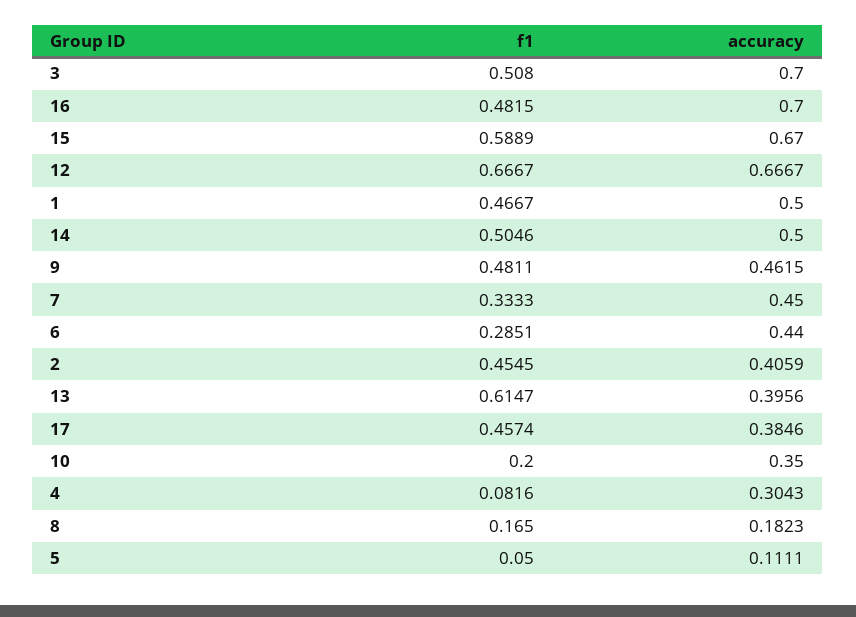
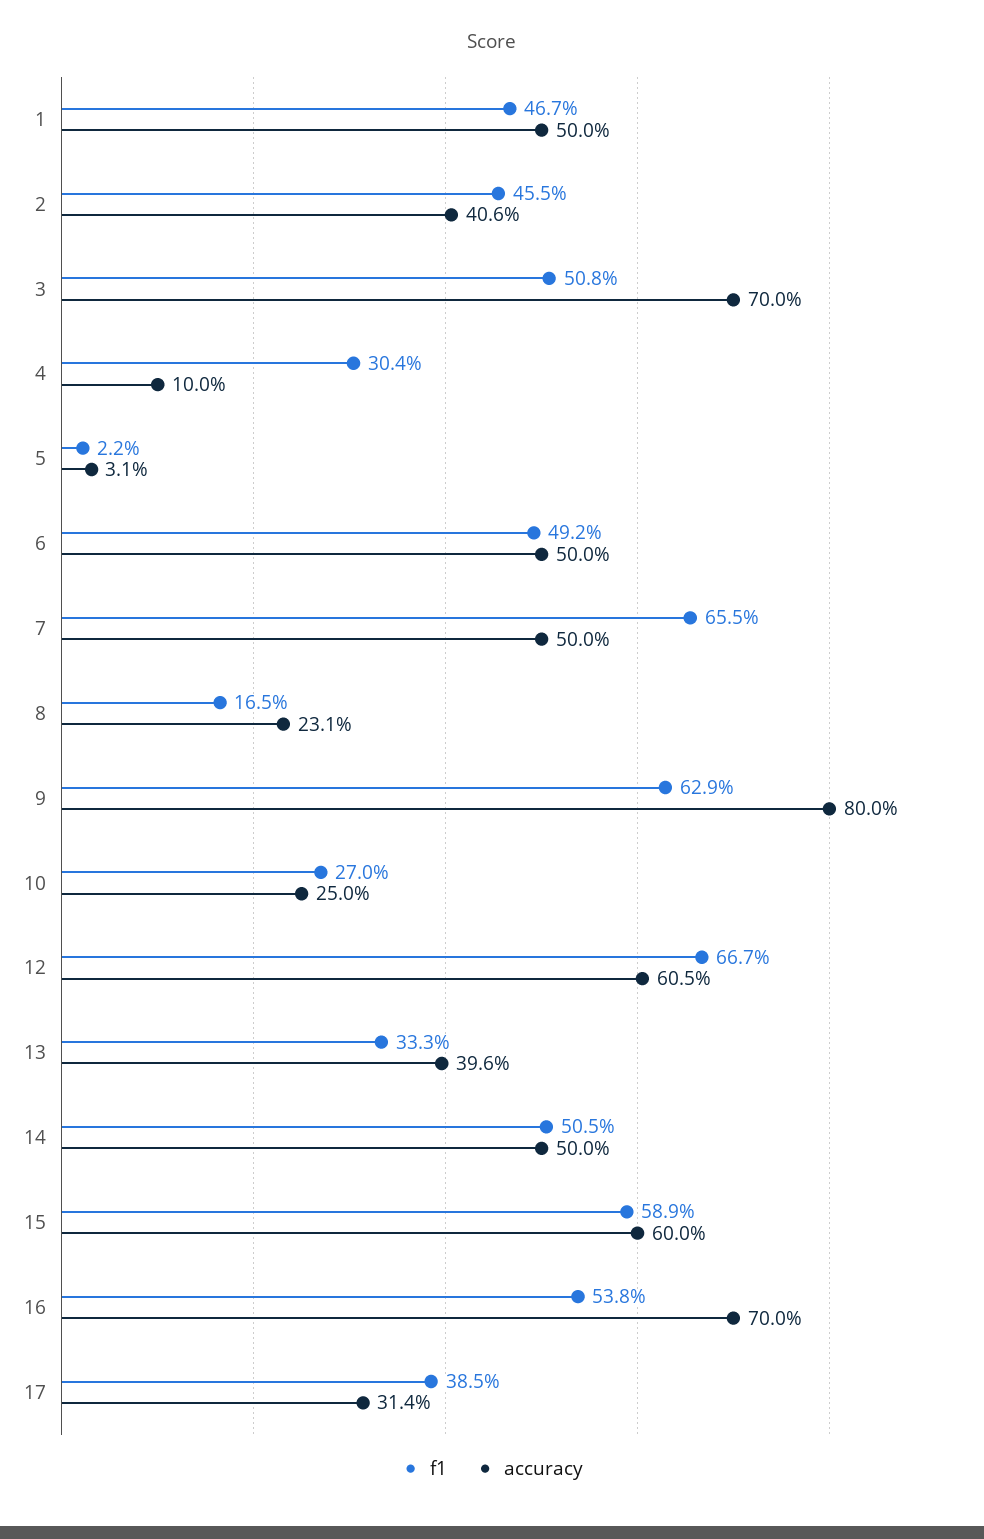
f1, 16: 0.4815 -> 0.538
accuracy, 15: 0.67 -> 0.6
accuracy, 12: 0.6667 -> 0.605
f1, 9: 0.4811 -> 0.629
accuracy, 9: 0.4615 -> 0.8
f1, 7: 0.3333 -> 0.655
accuracy, 7: 0.45 -> 0.5
f1, 6: 0.2851 -> 0.492
accuracy, 6: 0.44 -> 0.5
f1, 13: 0.6147 -> 0.333
f1, 17: 0.4574 -> 0.385
accuracy, 17: 0.3846 -> 0.314
f1, 10: 0.2 -> 0.27
accuracy, 10: 0.35 -> 0.25
f1, 4: 0.0816 -> 0.304
accuracy, 4: 0.3043 -> 0.1
accuracy, 8: 0.1823 -> 0.231
f1, 5: 0.05 -> 0.022
accuracy, 5: 0.1111 -> 0.031

